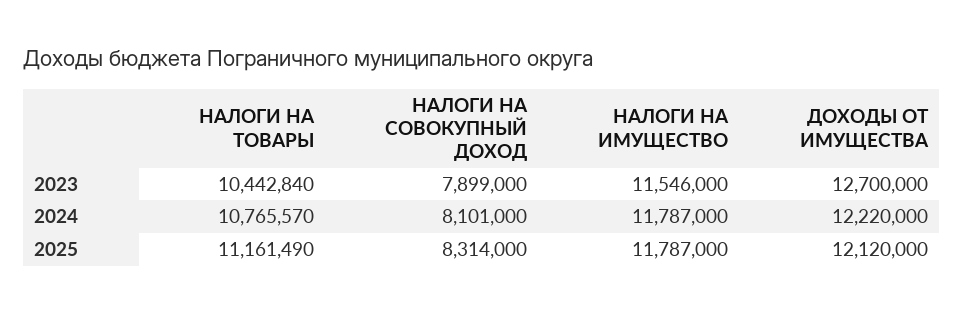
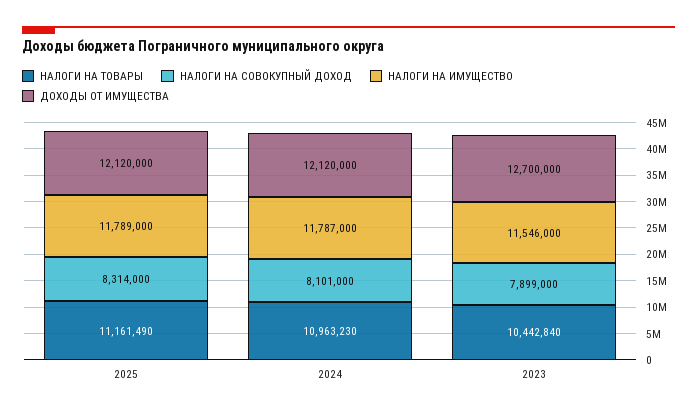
НАЛОГИ НА ТОВАРЫ, 2024: 10765570 -> 10963230
ДОХОДЫ ОТ ИМУЩЕСТВА, 2024: 12220000 -> 12120000
НАЛОГИ НА ИМУЩЕСТВО, 2025: 11787000 -> 11789000

